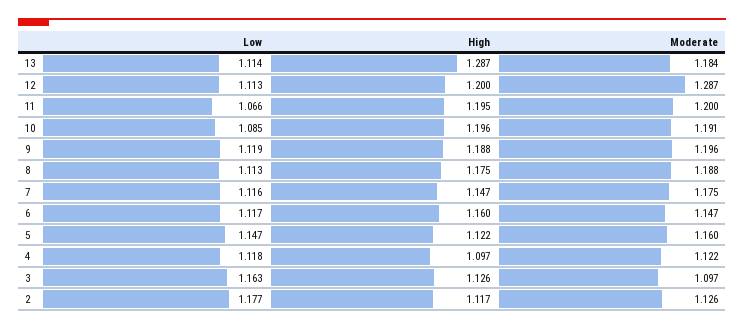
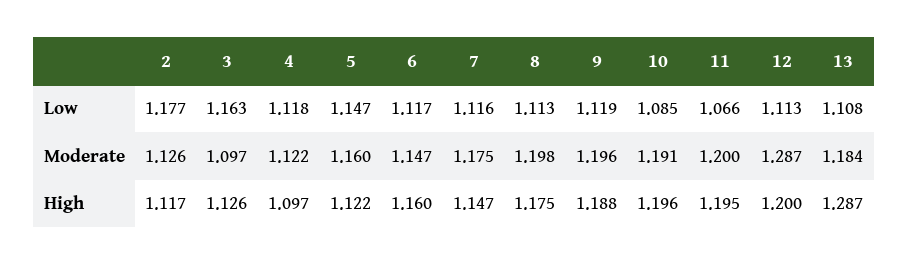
Low, 13: 1.114 -> 1.108
Moderate, 8: 1.188 -> 1.198

